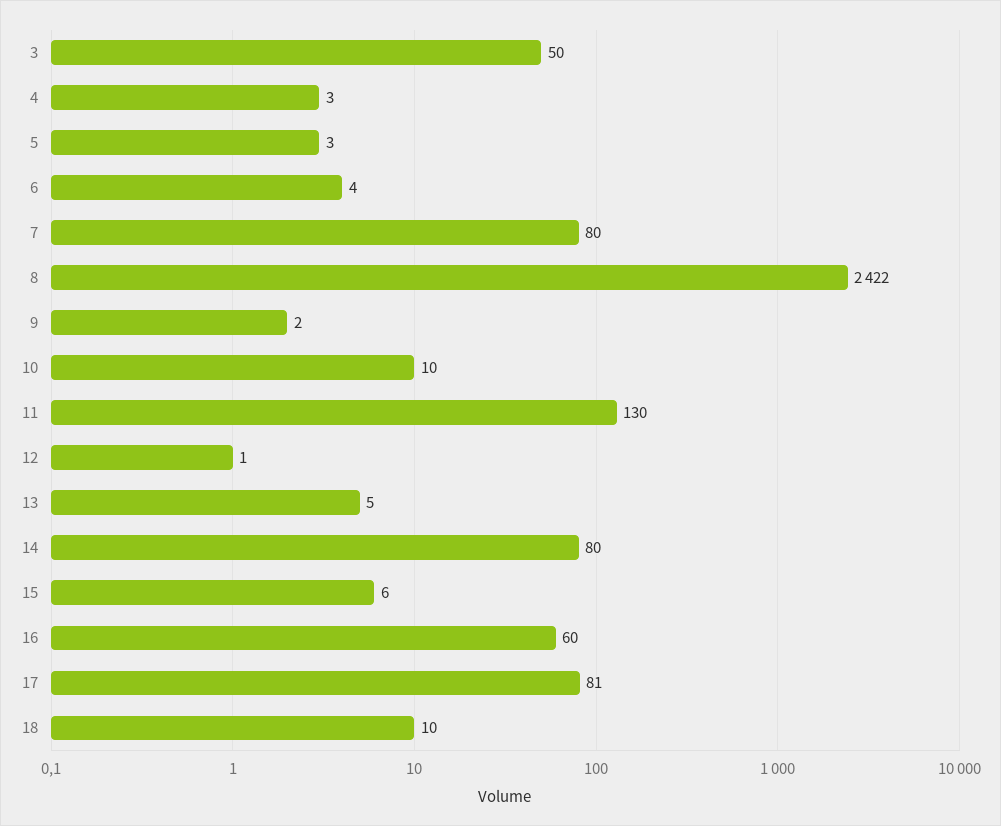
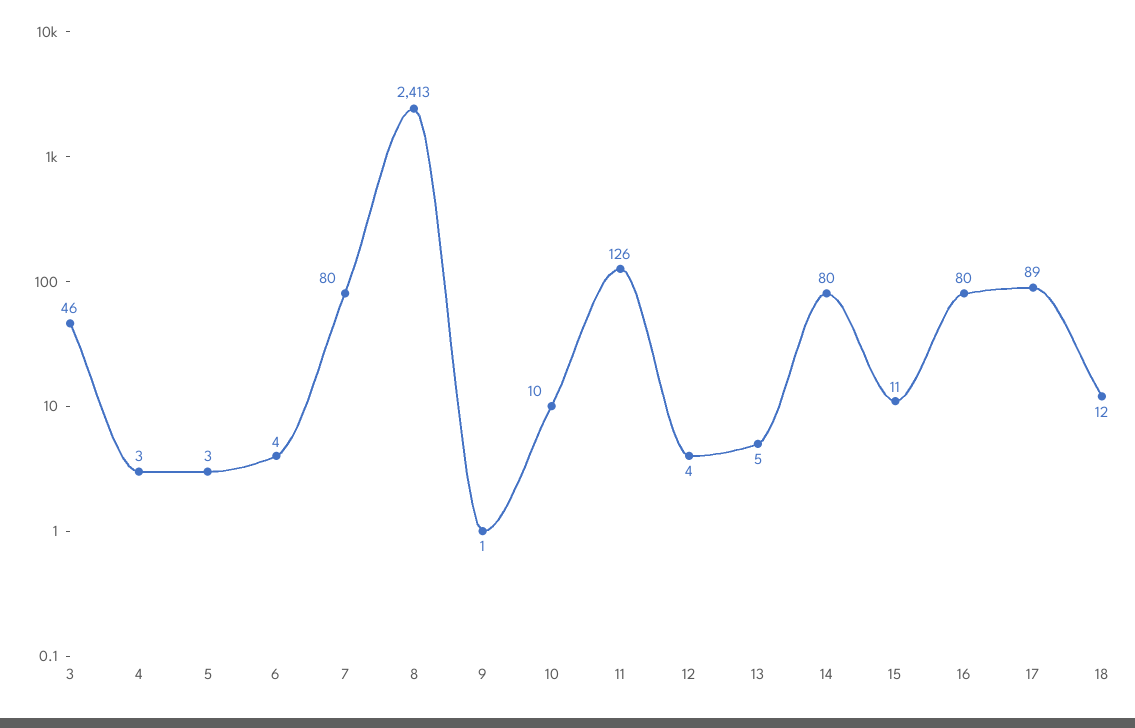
3: 50 -> 46
8: 2422 -> 2413
9: 2 -> 1
11: 130 -> 126
12: 1 -> 4
15: 6 -> 11
16: 60 -> 80
17: 81 -> 89
18: 10 -> 12

